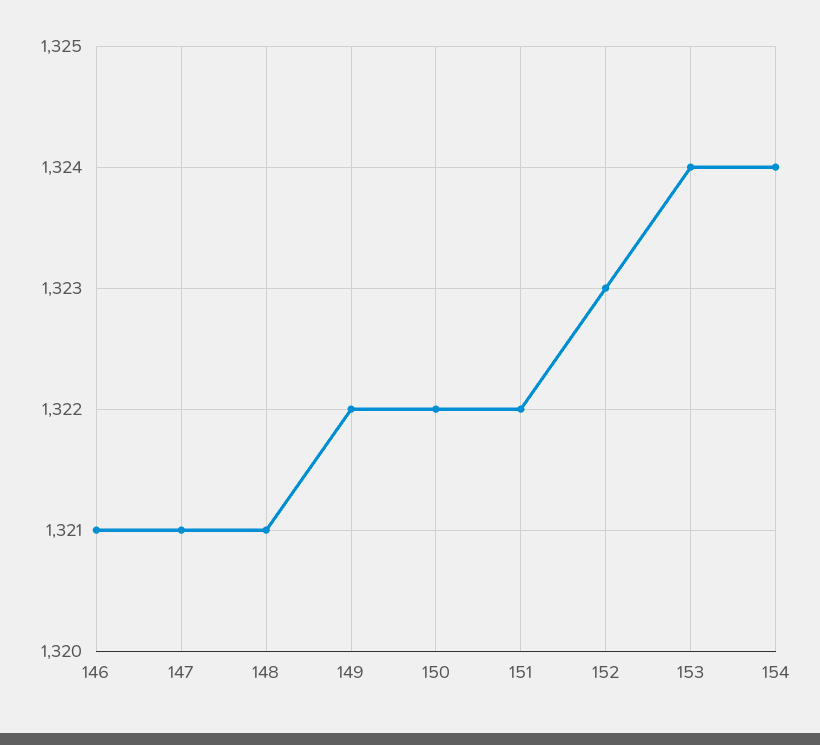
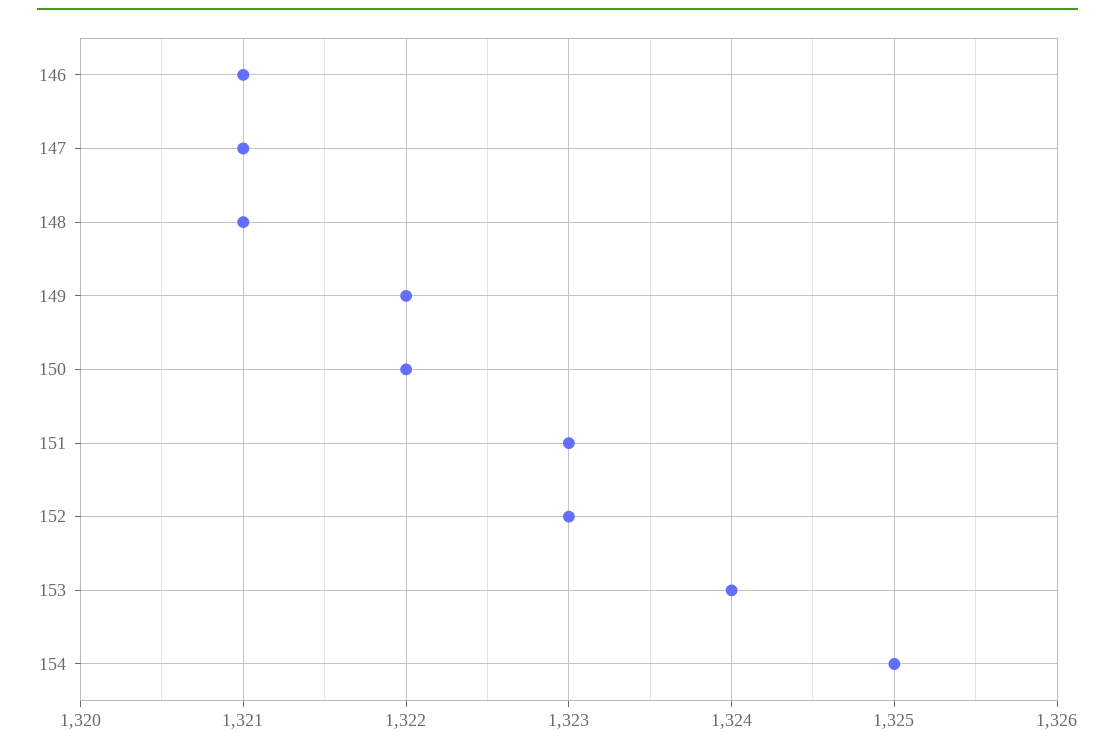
151: 1322 -> 1323
154: 1324 -> 1325

